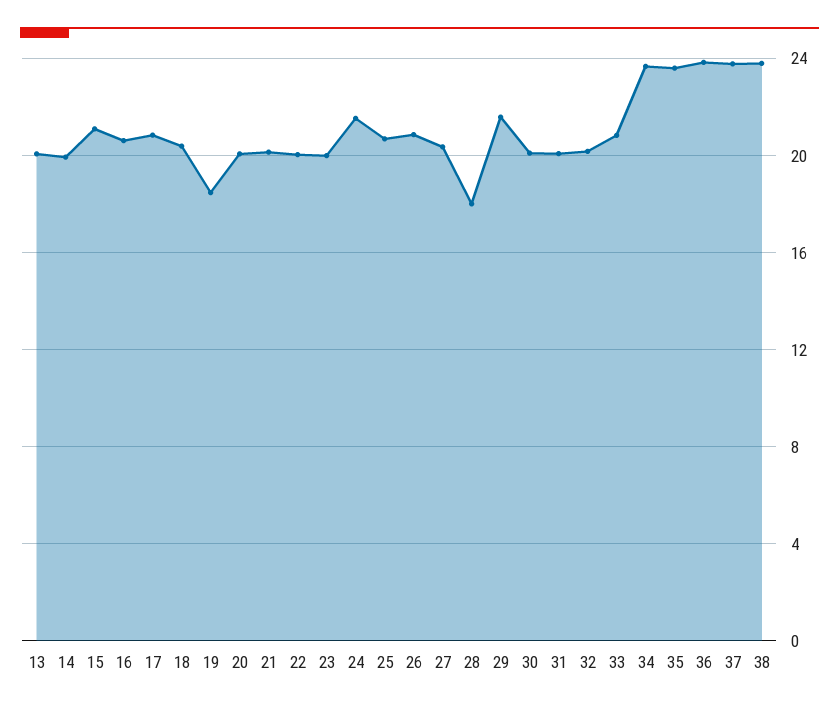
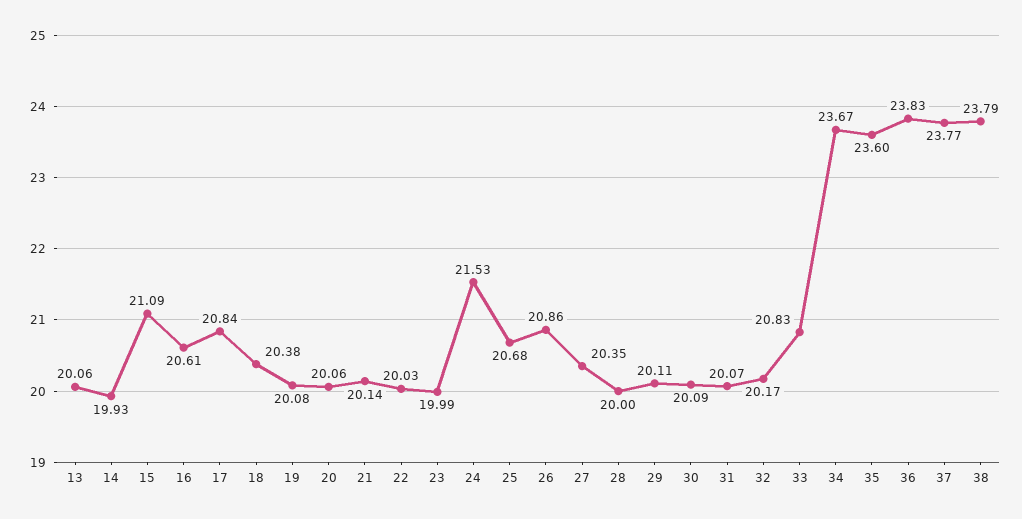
19: 18.5 -> 20.08
28: 18 -> 20
29: 21.5 -> 20.11

